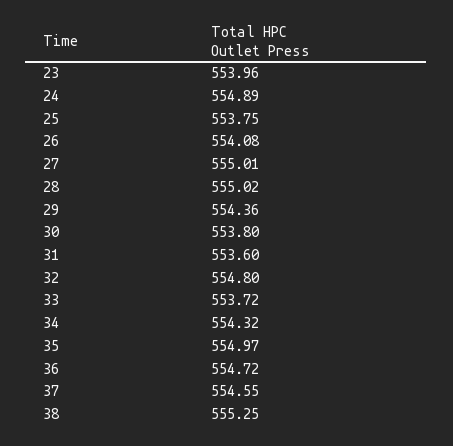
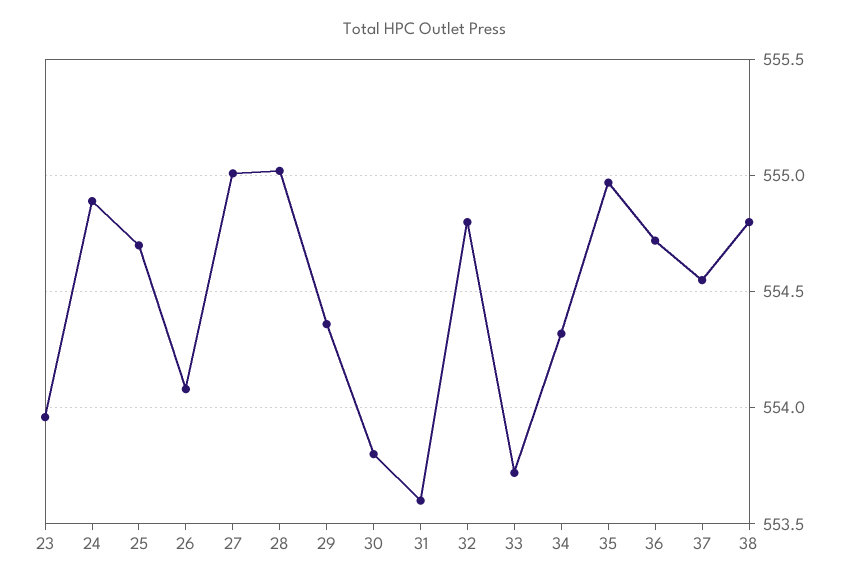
25: 553.75 -> 554.7
38: 555.25 -> 554.8

